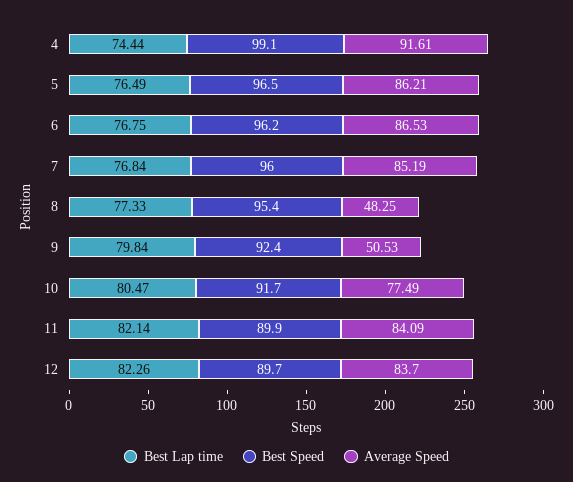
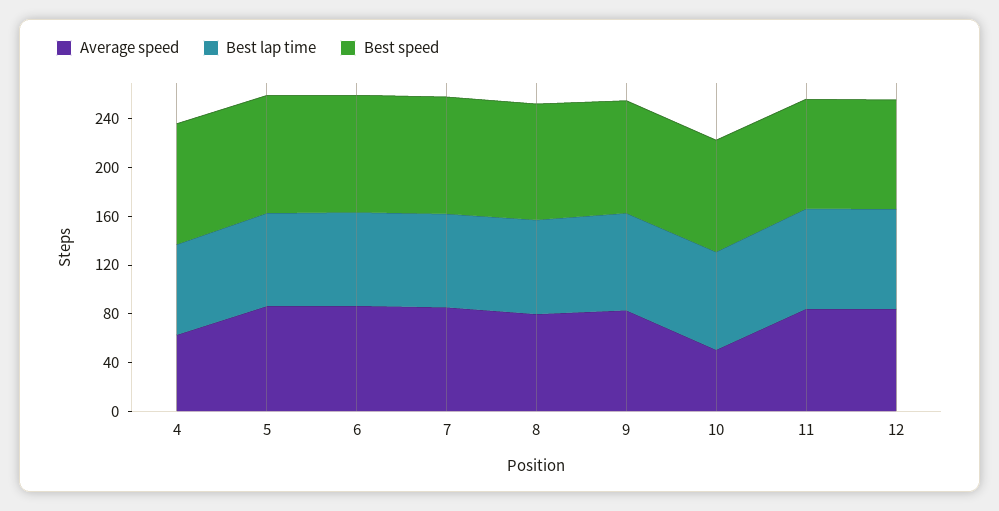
Average Speed, 4: 91.61 -> 60
Average Speed, 8: 48.25 -> 80
Average Speed, 9: 50.53 -> 80
Average Speed, 10: 77.49 -> 50

